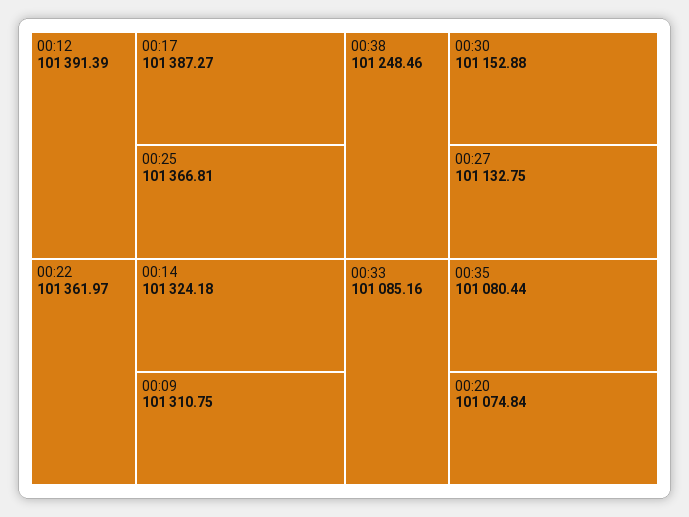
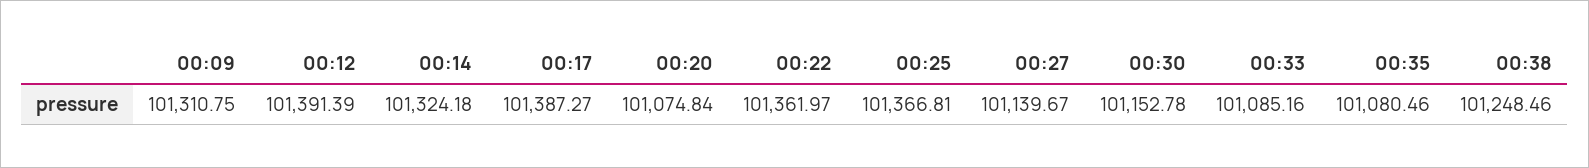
00:30: 101152.88 -> 101152.78
00:27: 101132.75 -> 101139.67
00:35: 101080.44 -> 101080.46

